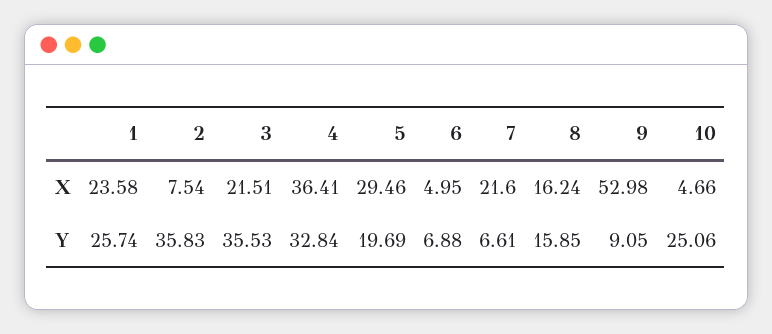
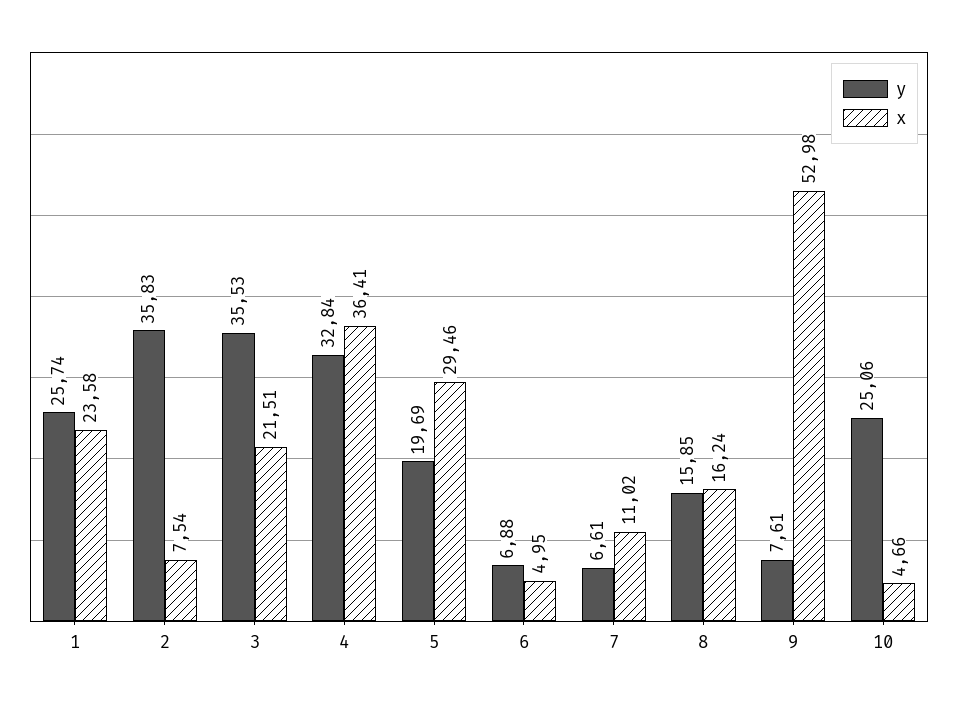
X, 7: 21.6 -> 11.02
Y, 9: 9.05 -> 7.61

